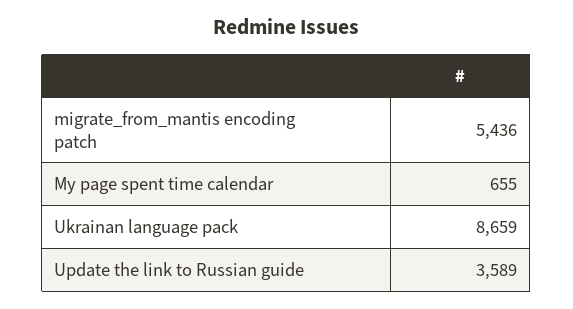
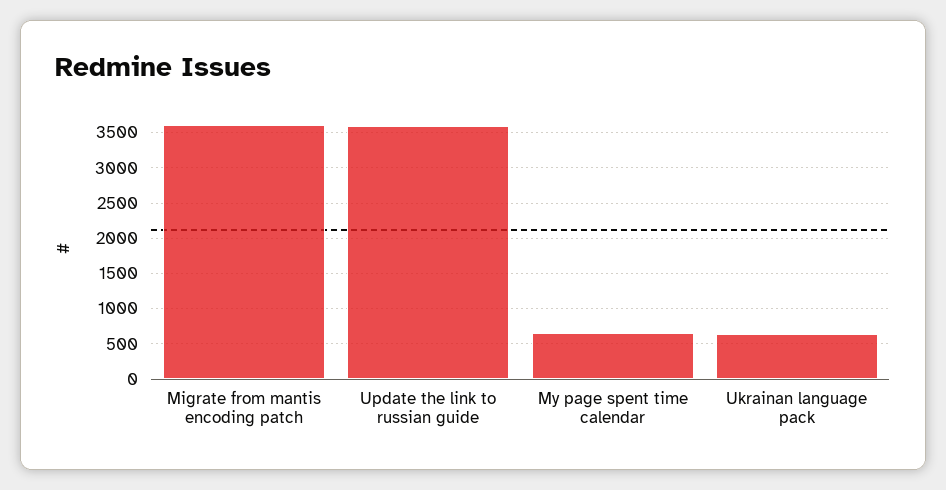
migrate_from_mantis encoding patch: 5436 -> 3600
Ukrainan language pack: 8659 -> 600

